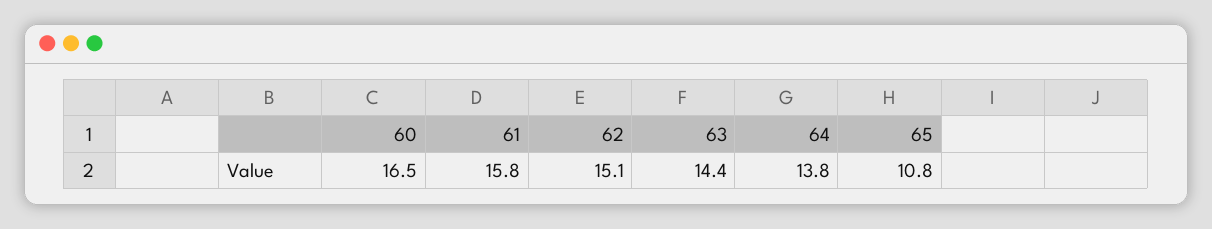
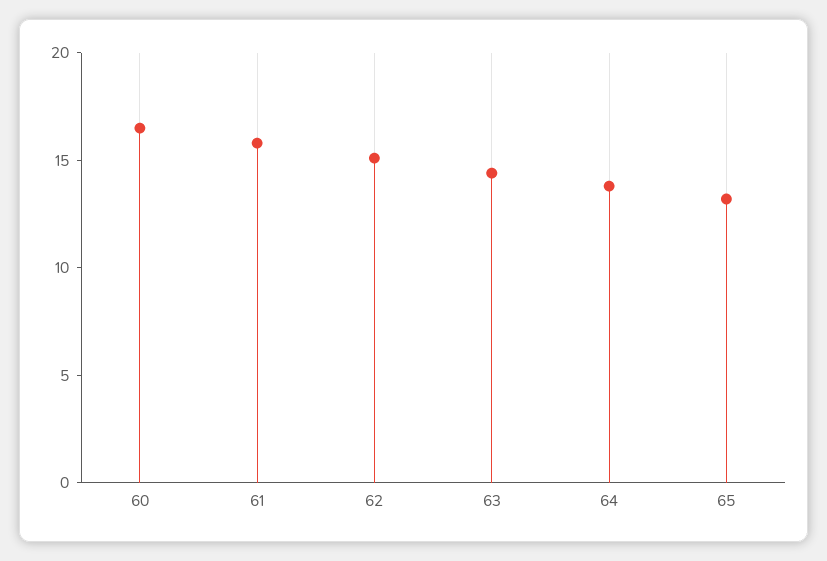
65: 10.8 -> 13

